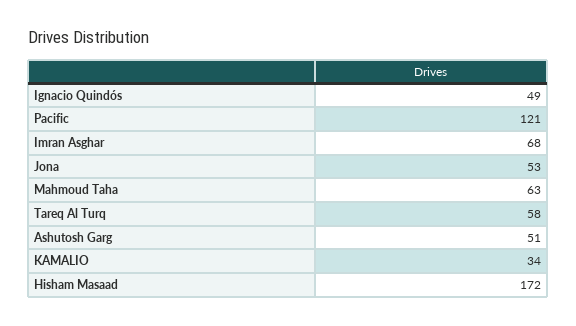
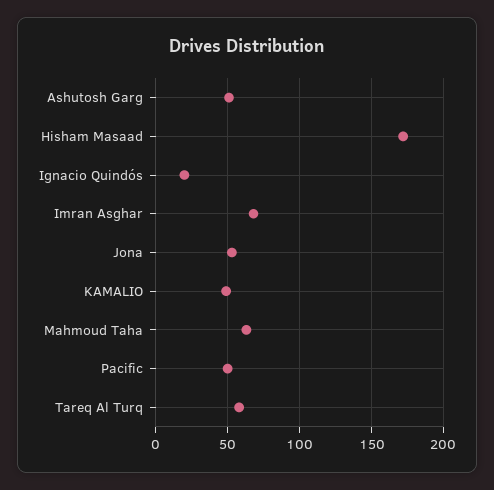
Ignacio Quindós: 49 -> 20
Pacific: 121 -> 50
KAMALIO: 34 -> 50

